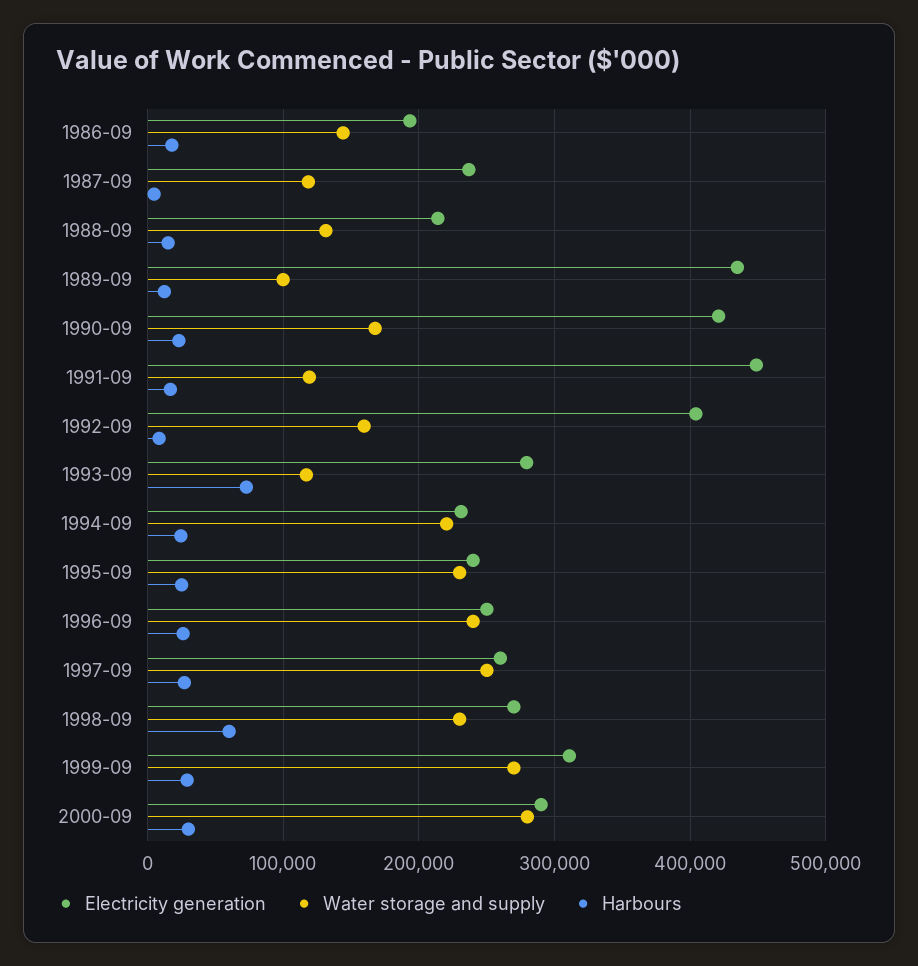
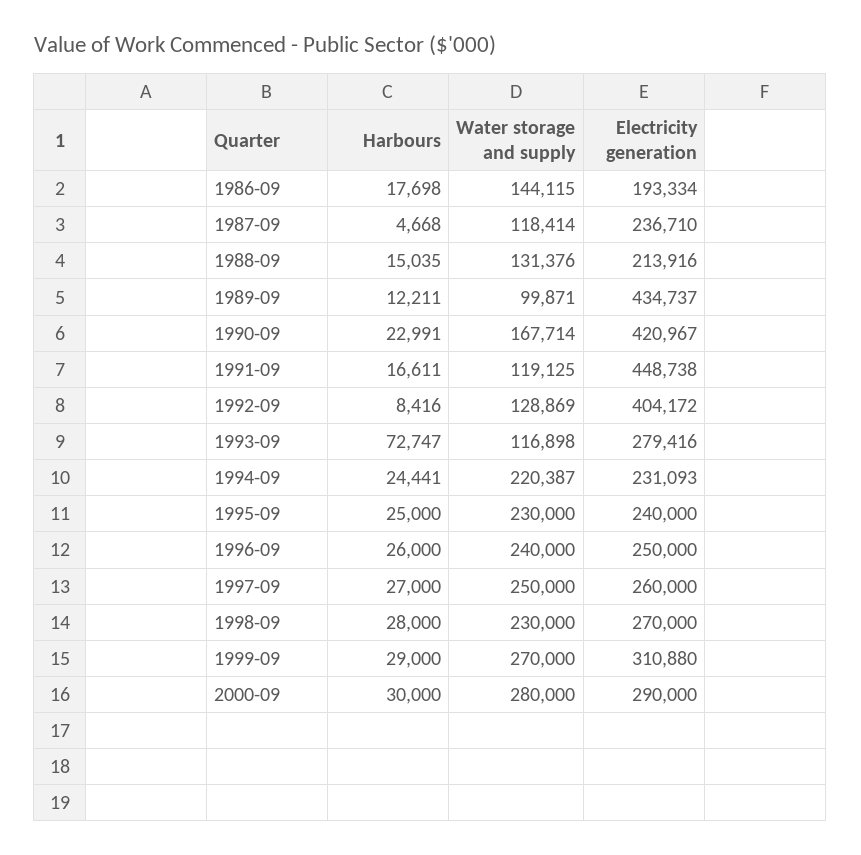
Water storage and supply, 1992-09: 160000 -> 128869
Harbours, 1998-09: 60000 -> 28000

